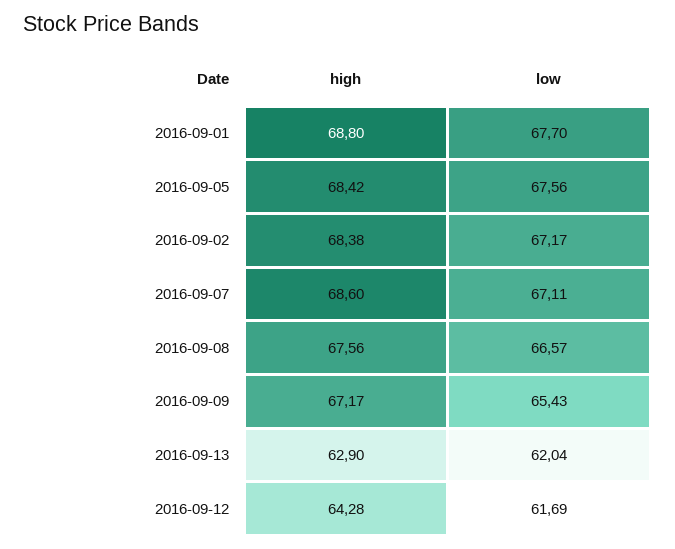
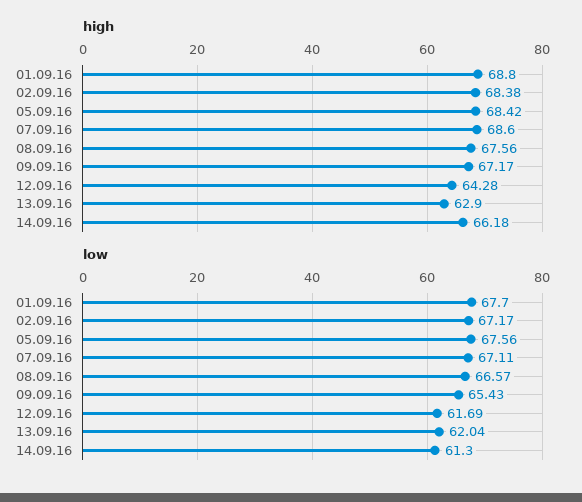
high, 14.09.16: none -> 66.18
low, 14.09.16: none -> 61.3

